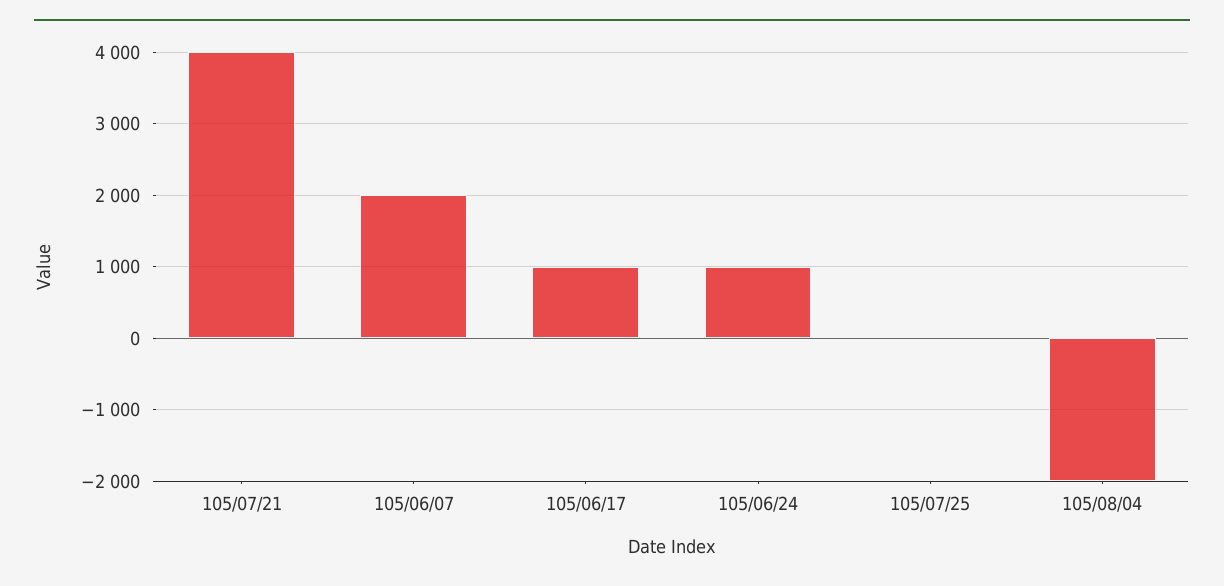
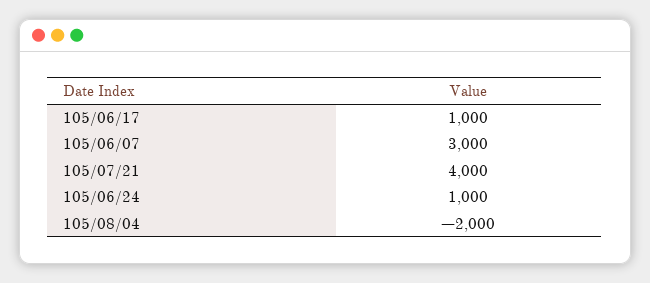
105/06/07: 2000 -> 3000
105/07/25: 0 -> none

